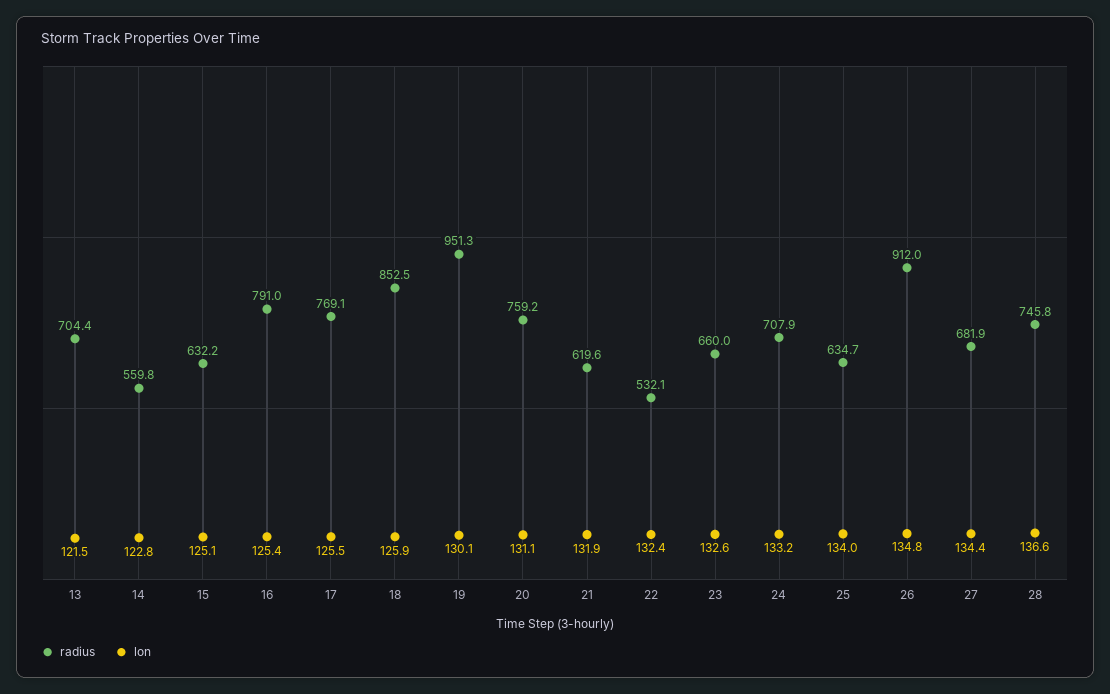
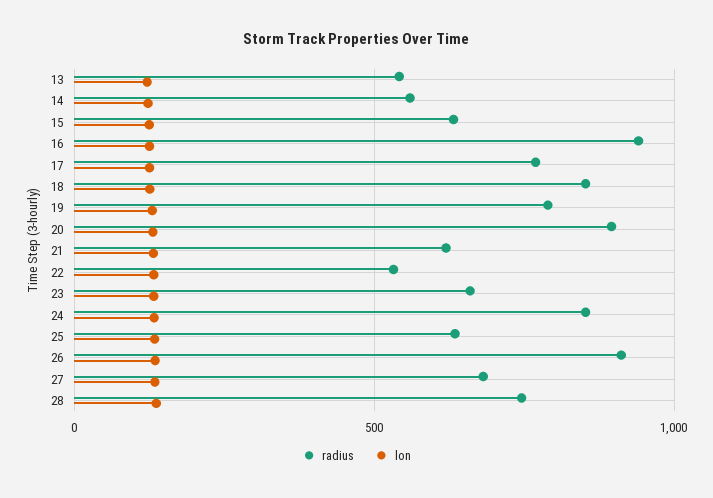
radius, 13: 704.4 -> 550
radius, 16: 791 -> 950
radius, 19: 951.3 -> 800
radius, 20: 759.2 -> 900
radius, 24: 707.9 -> 850

